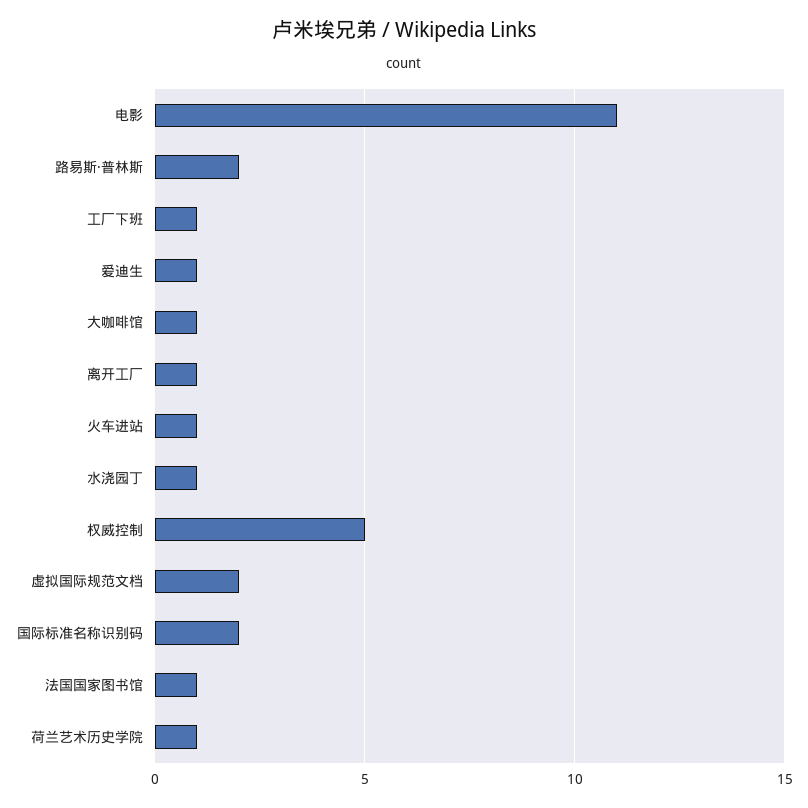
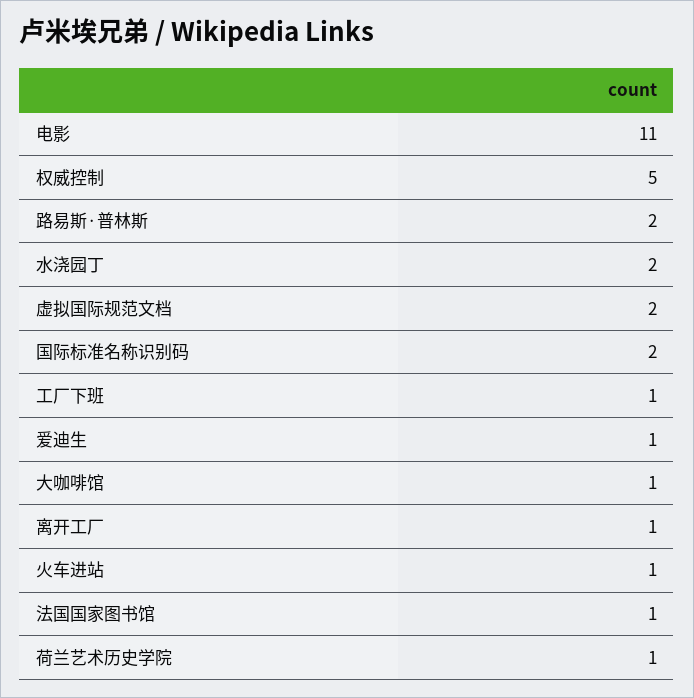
水浇园丁: 1 -> 2

